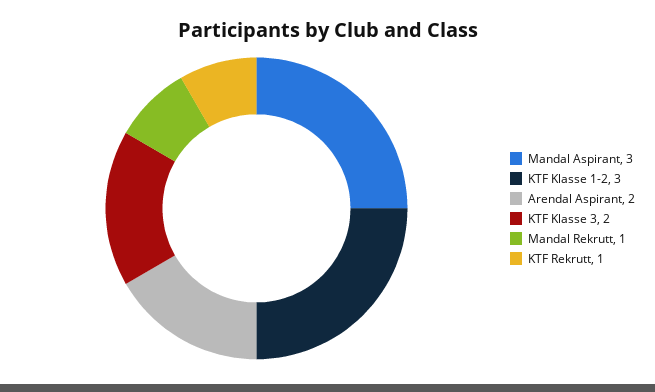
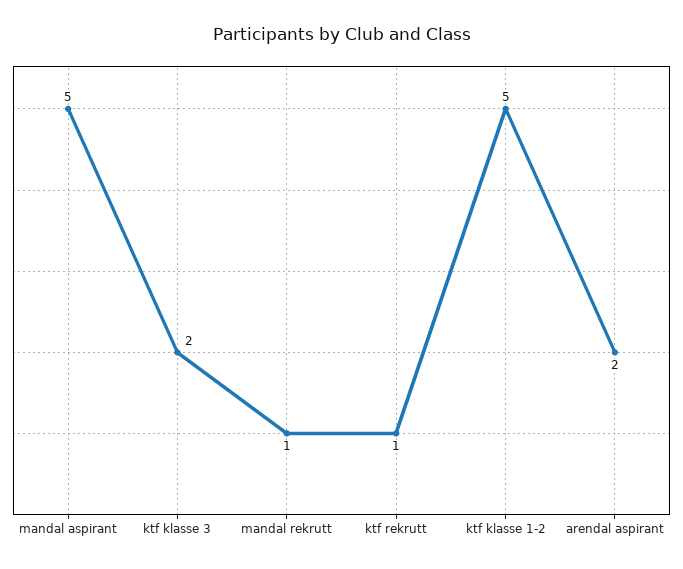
Mandal Aspirant: 3 -> 5
KTF Klasse 1-2: 3 -> 5

